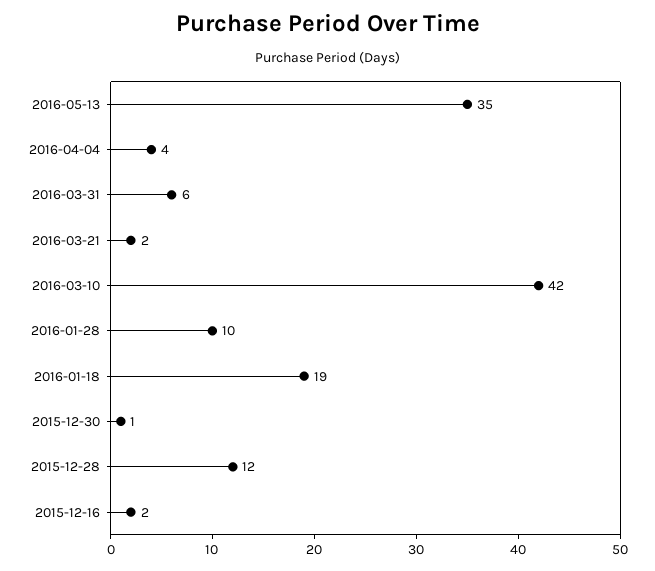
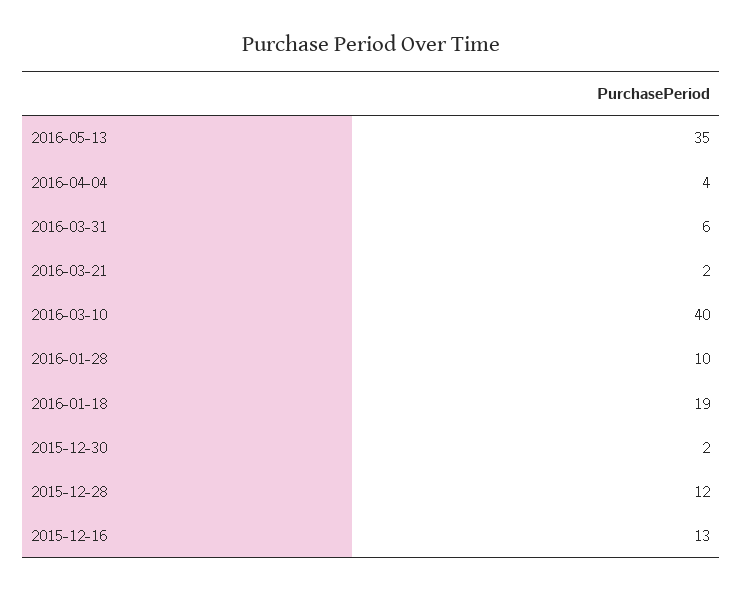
2016-03-10: 42 -> 40
2015-12-30: 1 -> 2
2015-12-16: 2 -> 13

